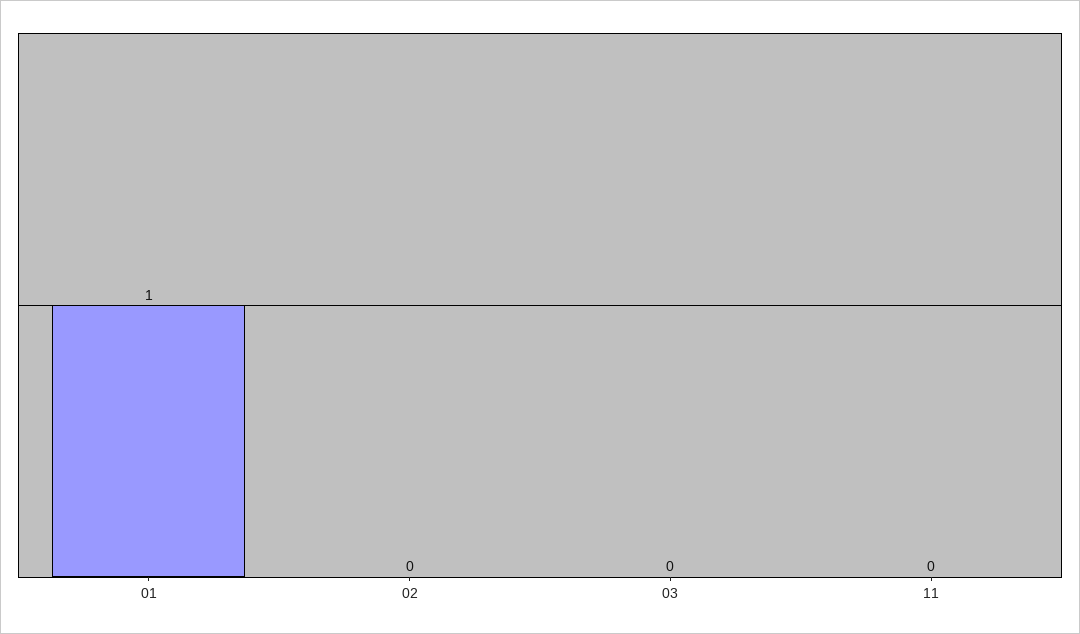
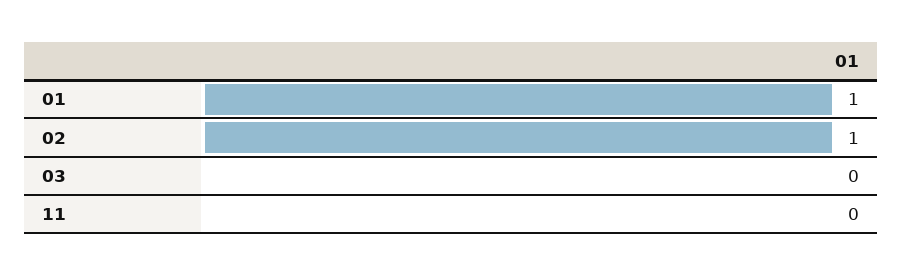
02: 0 -> 1

